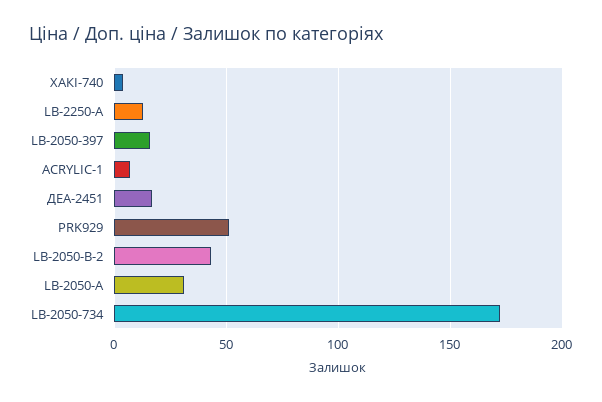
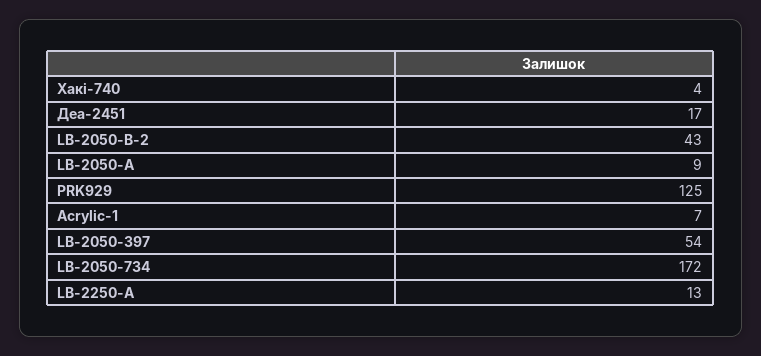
LB-2050-397: 15 -> 54
PRK929: 50 -> 125
LB-2050-А: 30 -> 9

